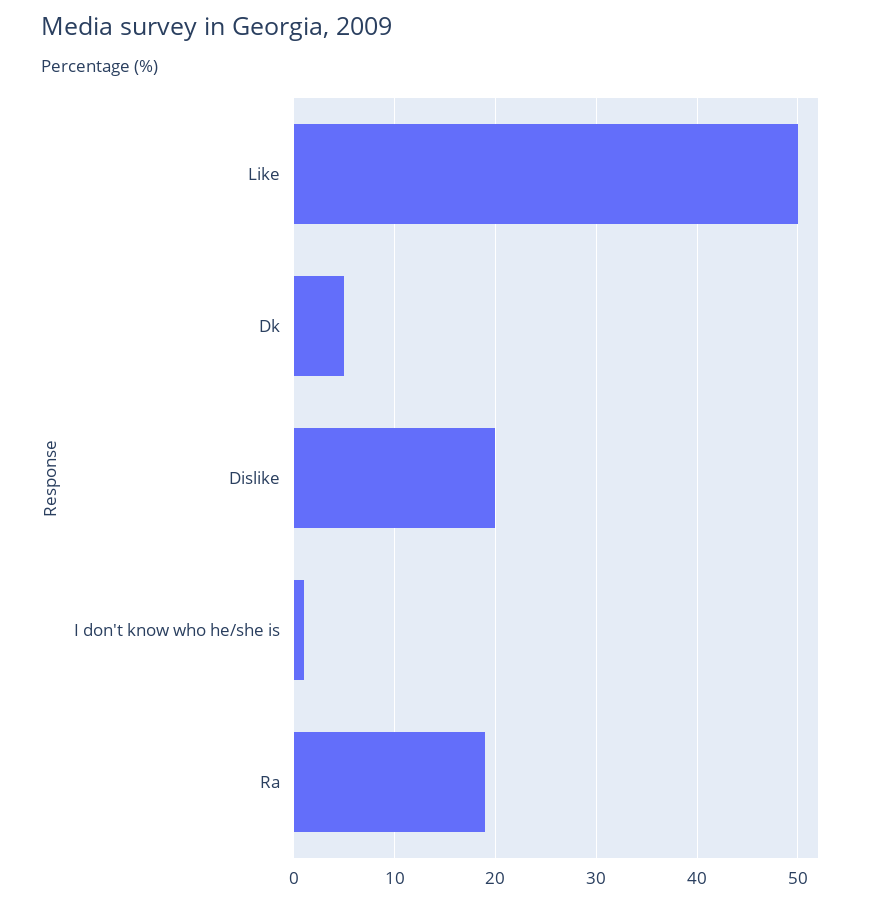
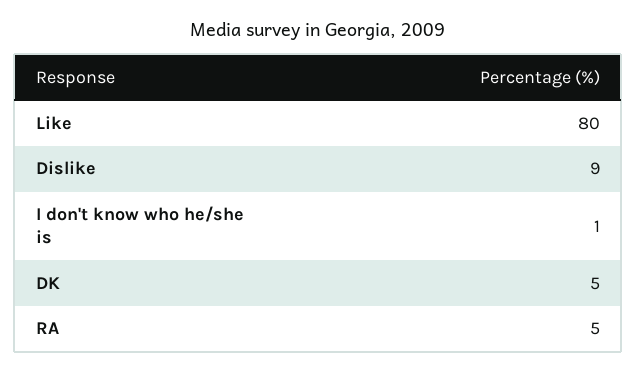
Like: 50 -> 80
Dislike: 20 -> 9
Ra: 19 -> 5

